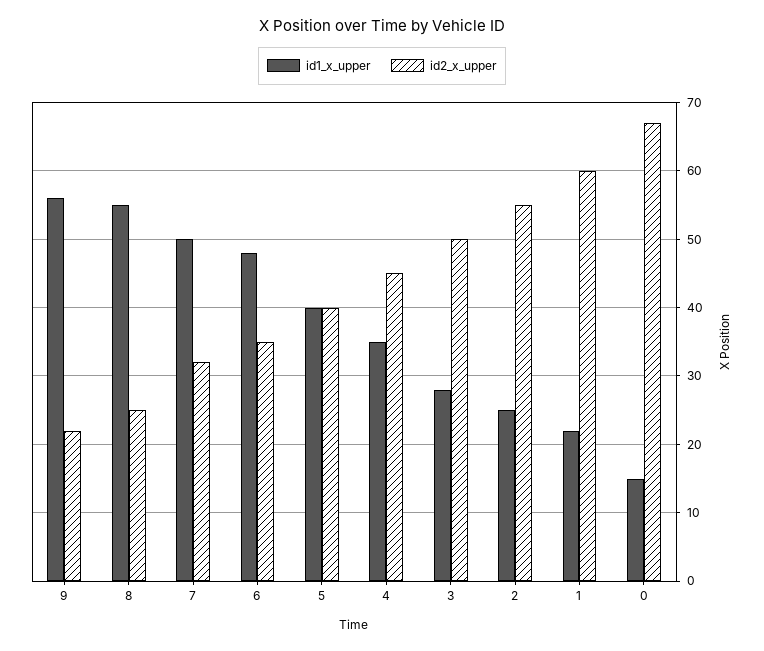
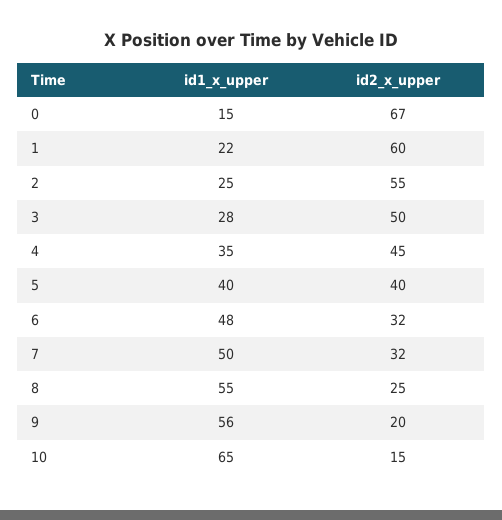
id2_x_upper, 9: 22 -> 20
id2_x_upper, 6: 35 -> 32
id1_x_upper, 10: none -> 65
id2_x_upper, 10: none -> 15

